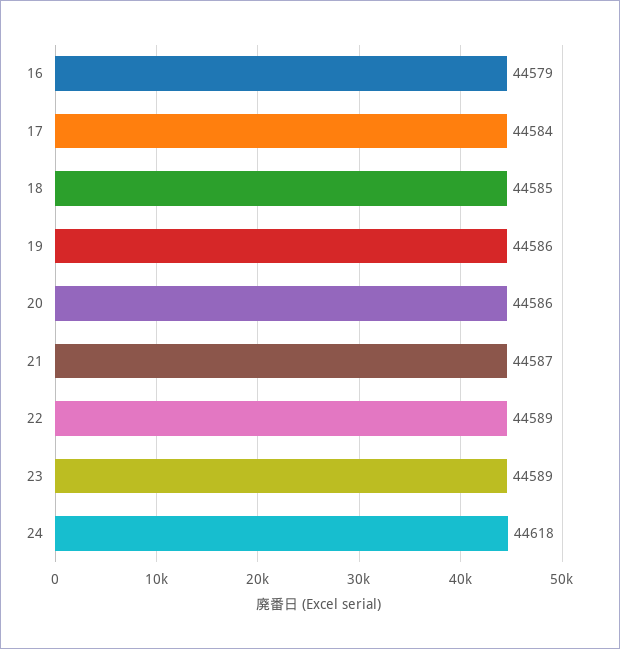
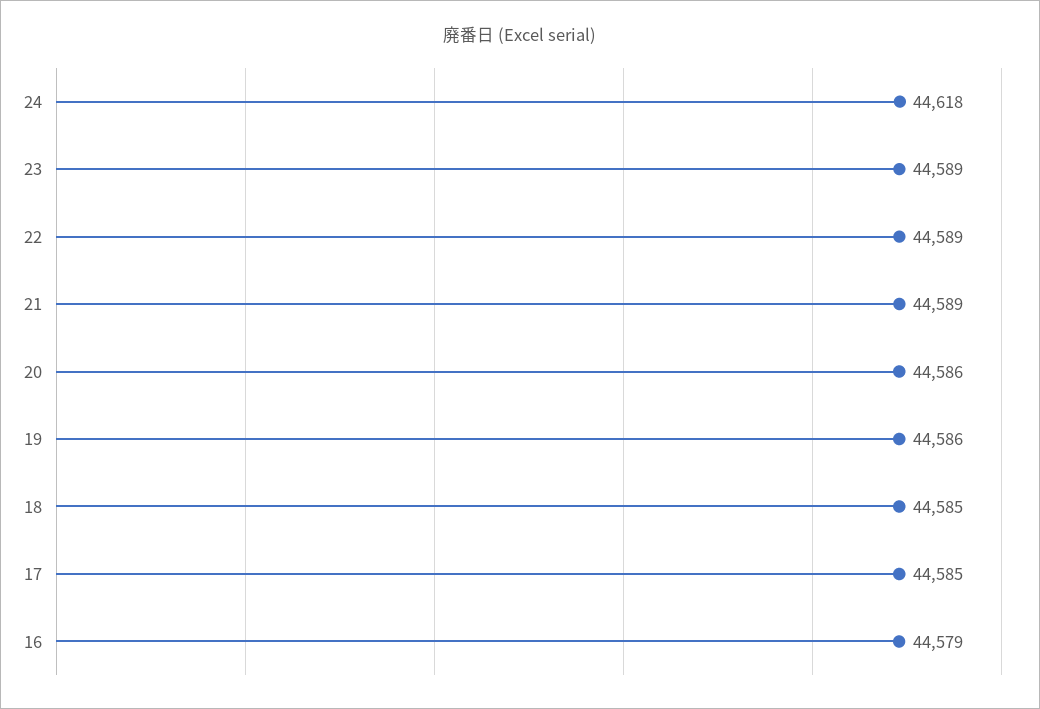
17: 44584 -> 44585
21: 44587 -> 44589

